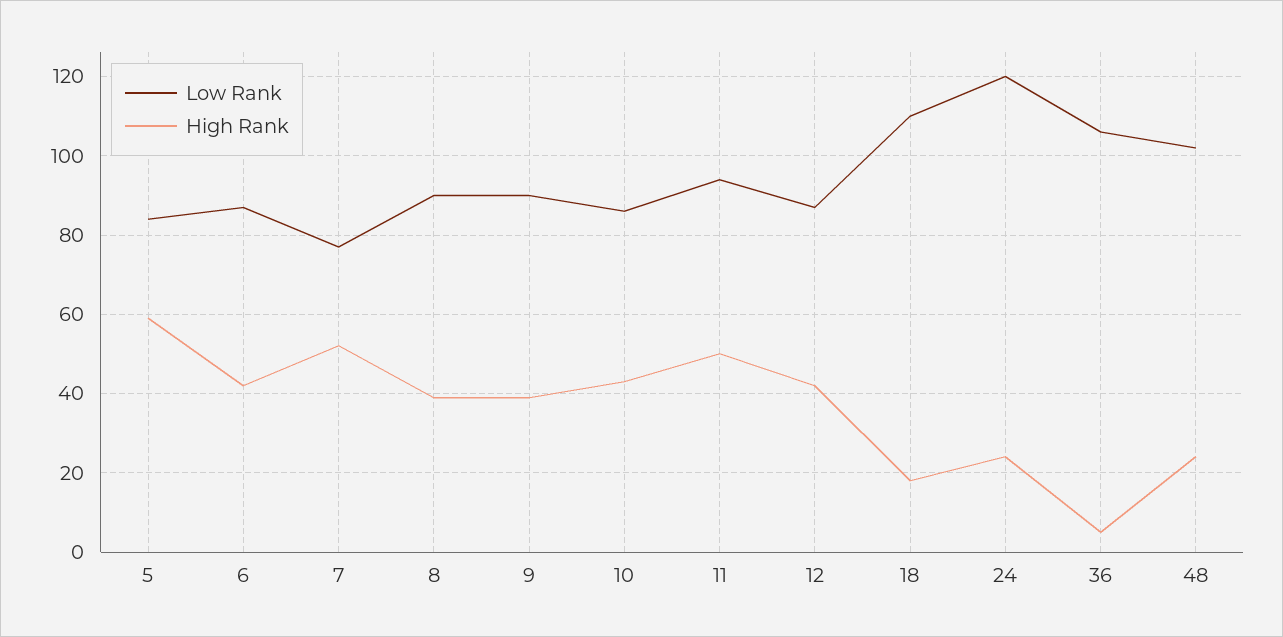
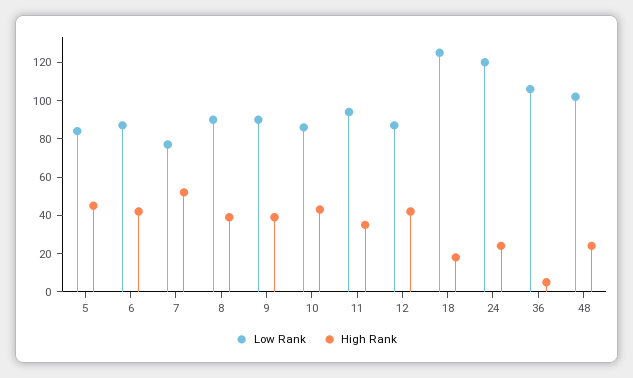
High Rank, 5: 60 -> 45
High Rank, 11: 50 -> 35
Low Rank, 18: 110 -> 125

